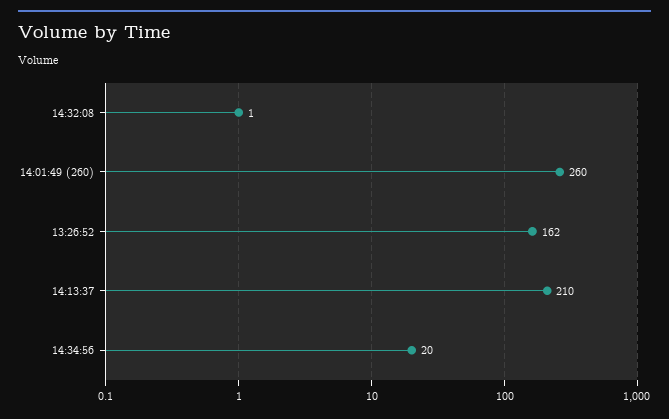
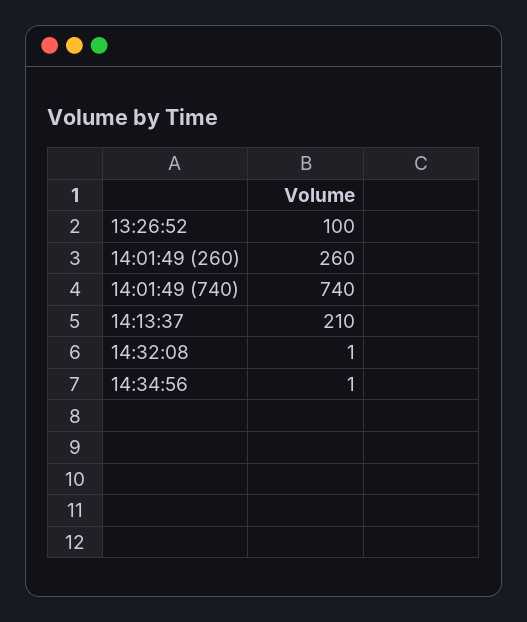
13:26:52: 162 -> 100
14:34:56: 20 -> 1
14:01:49 (740): none -> 740

